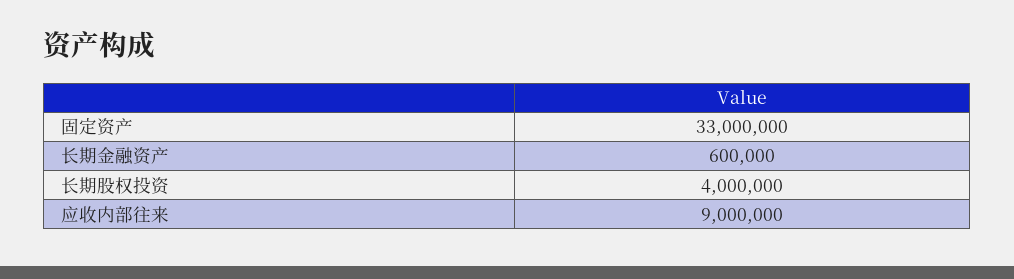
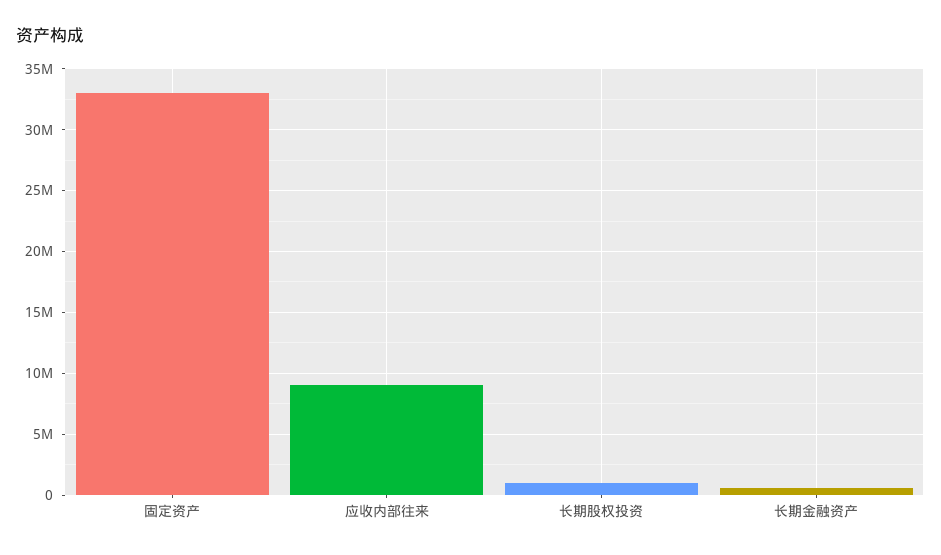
长期股权投资: 4000000 -> 1000000

